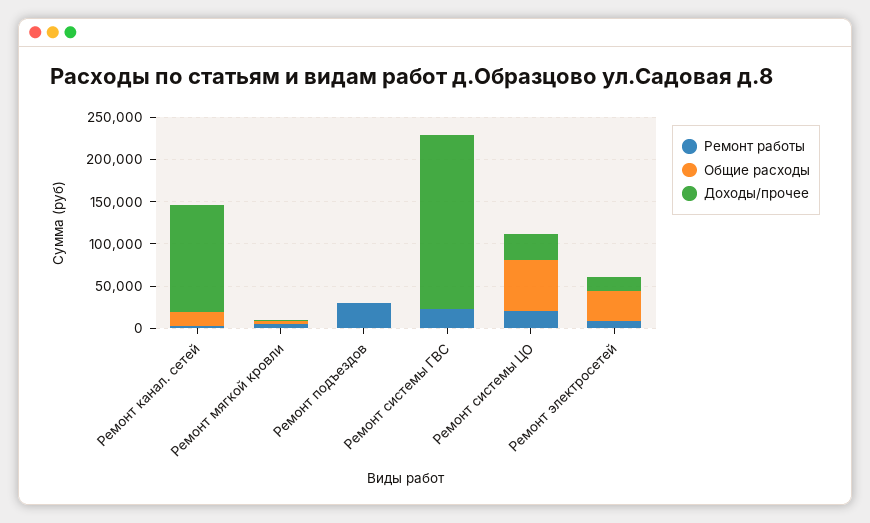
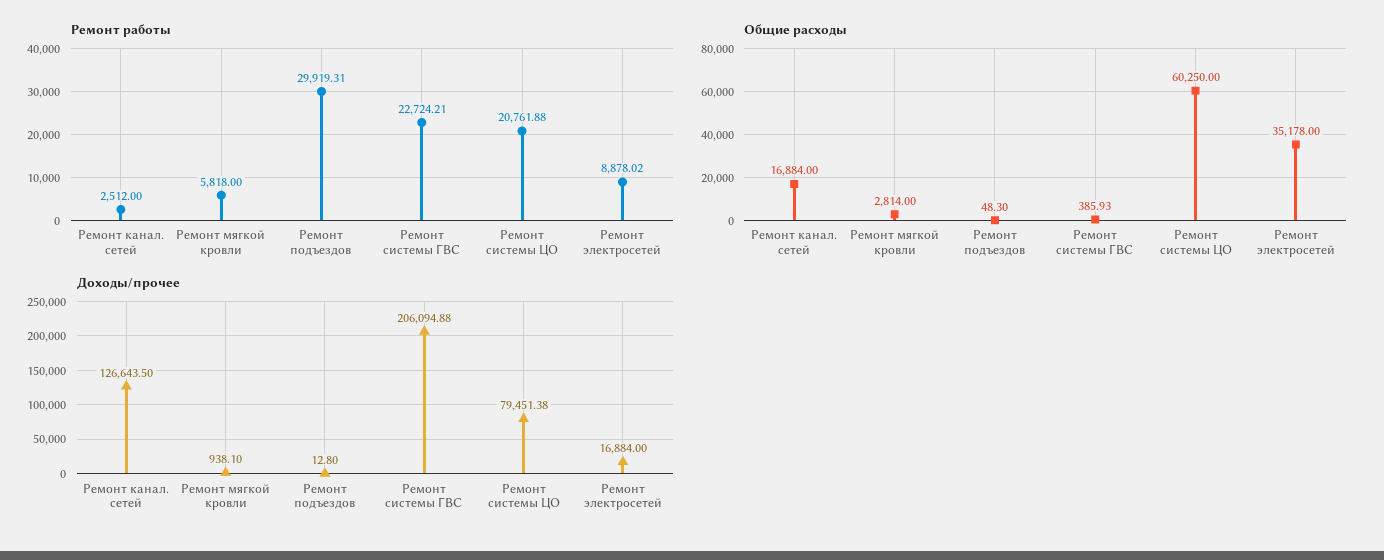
Доходы/прочее, Ремонт системы ЦО: 30000 -> 79451.38

